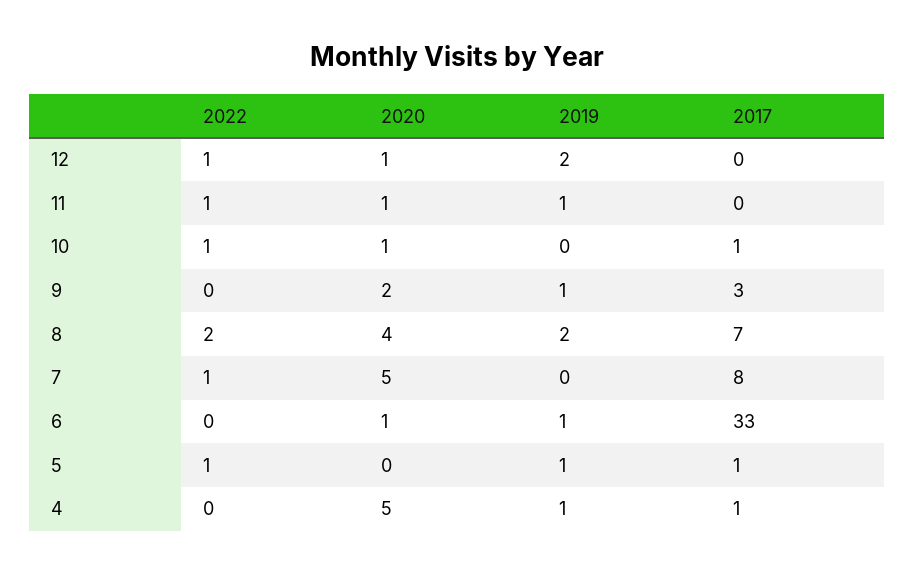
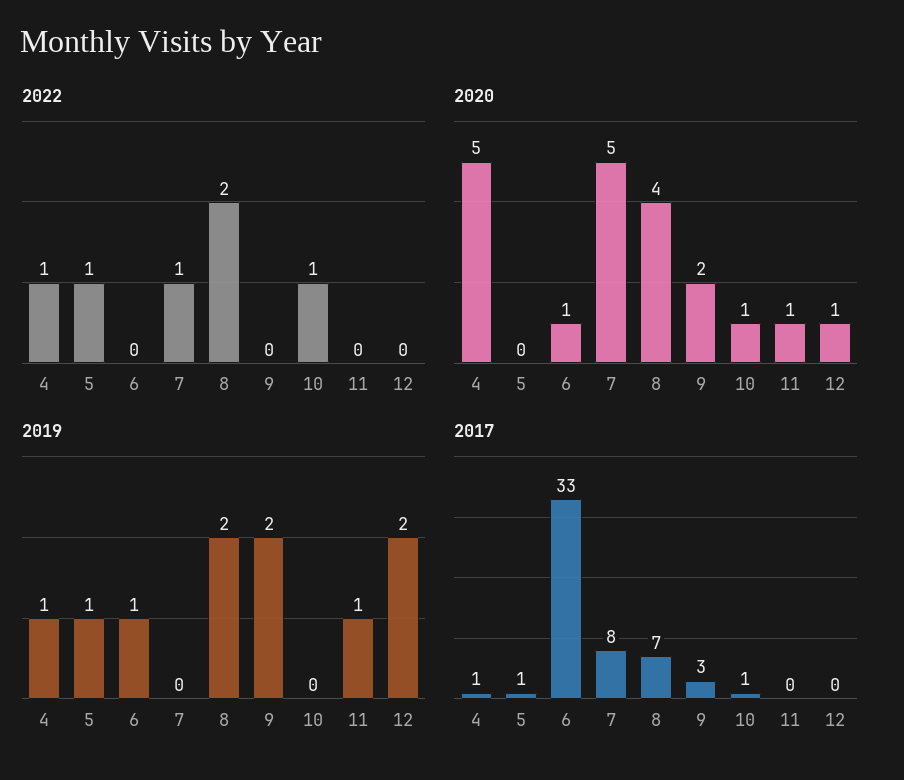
2022, 12: 1 -> 0
2022, 11: 1 -> 0
2019, 9: 1 -> 2
2022, 4: 0 -> 1

